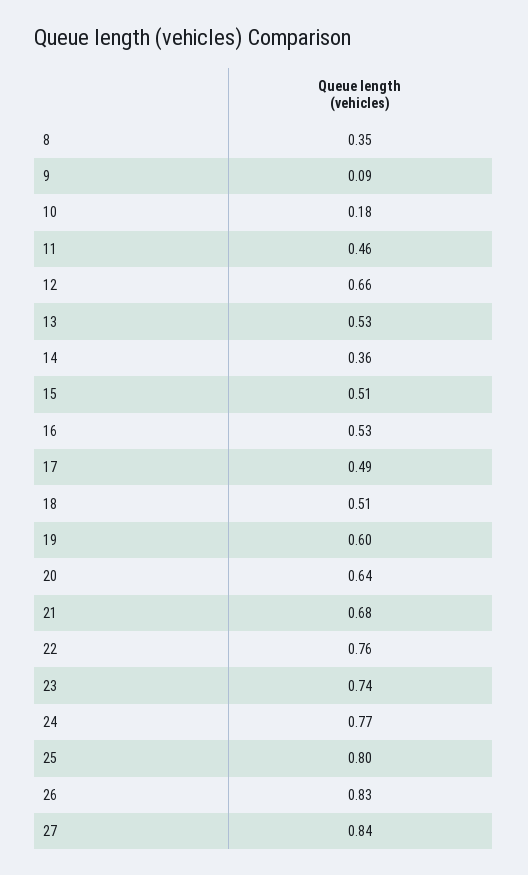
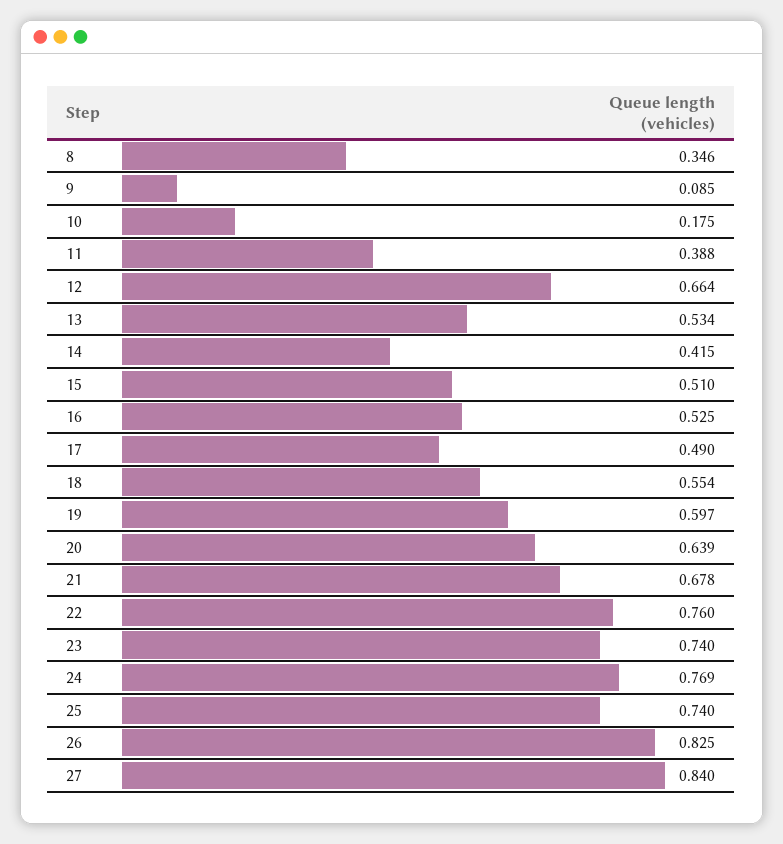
11: 0.46 -> 0.388
14: 0.36 -> 0.415
18: 0.51 -> 0.554
25: 0.8 -> 0.74

